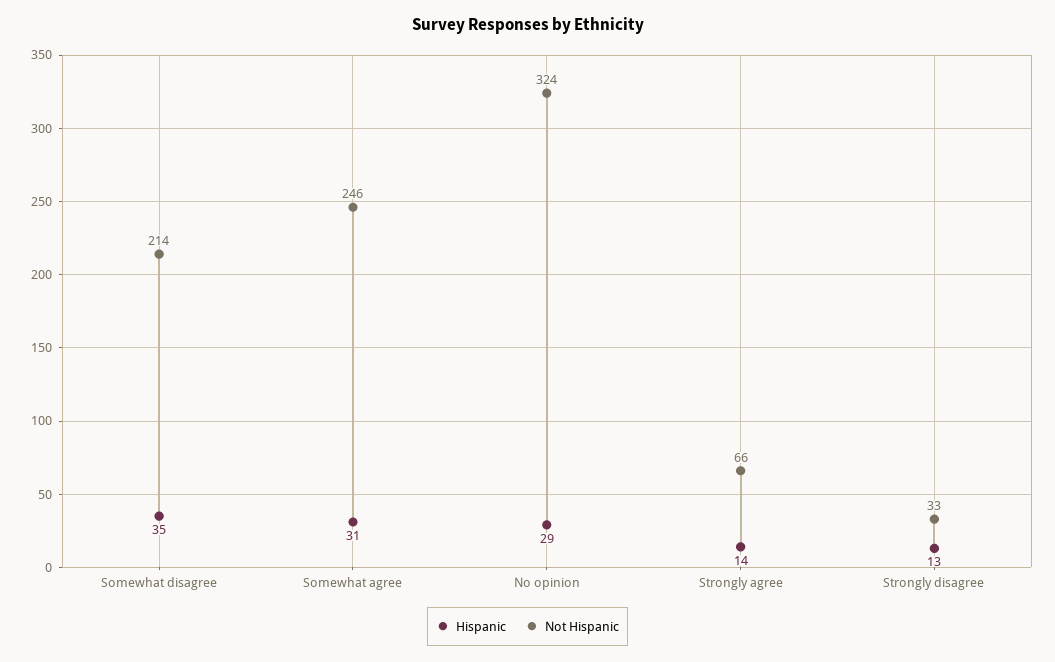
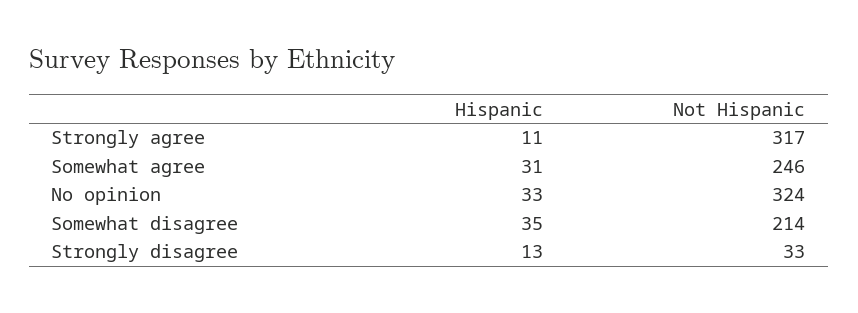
Hispanic, No opinion: 29 -> 33
Hispanic, Strongly agree: 14 -> 11
Not Hispanic, Strongly agree: 66 -> 317

